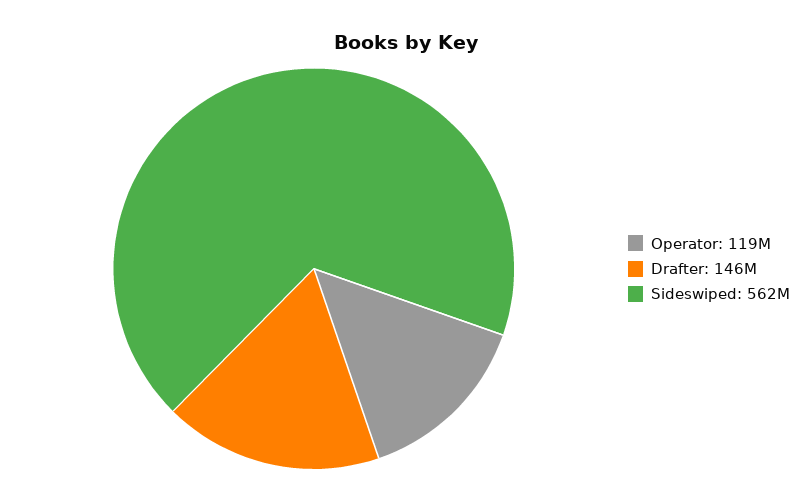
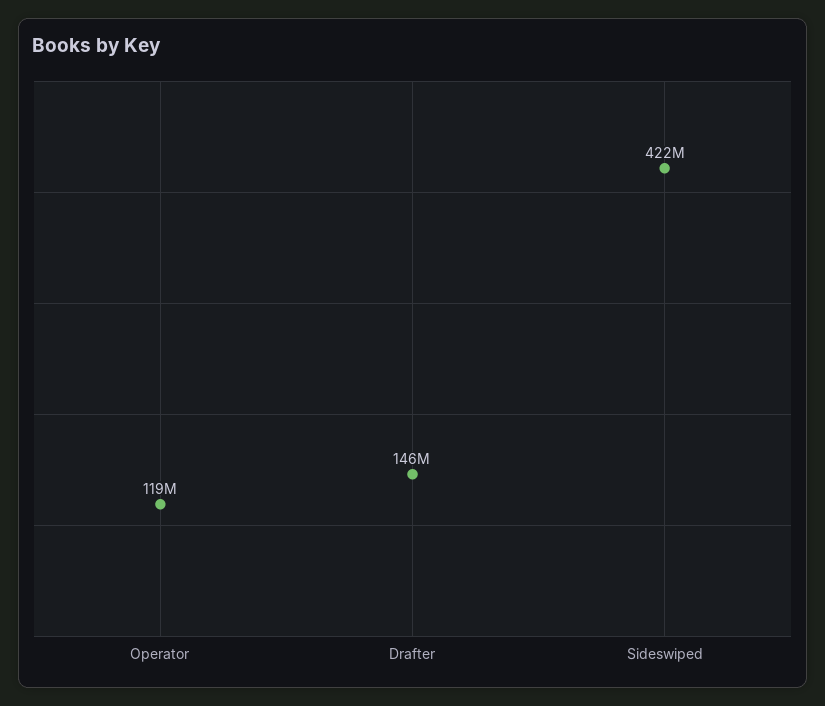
Sideswiped: 562000000 -> 422000000

